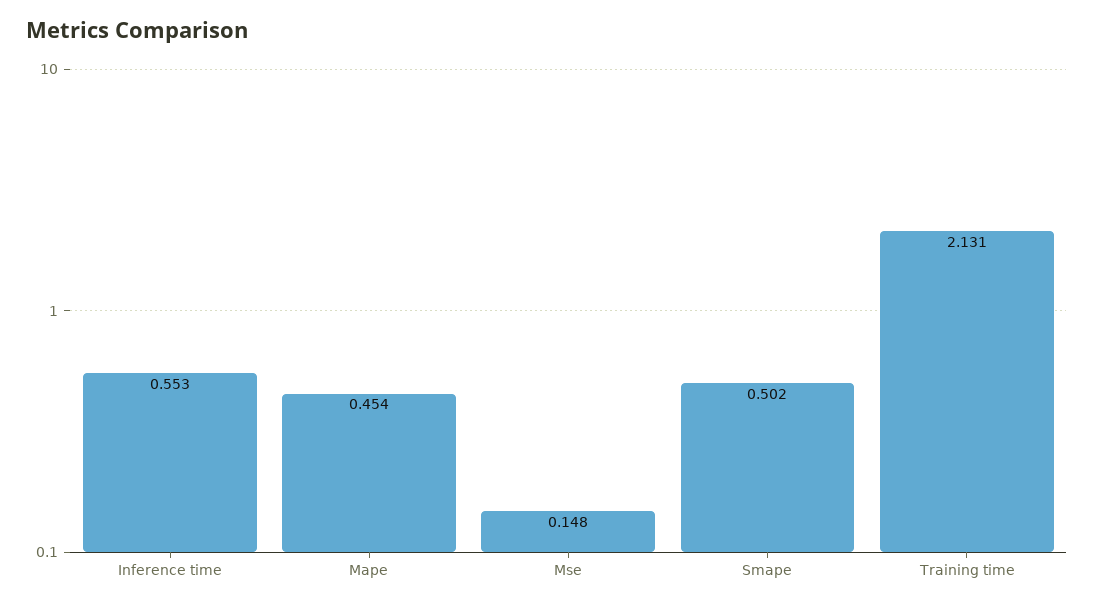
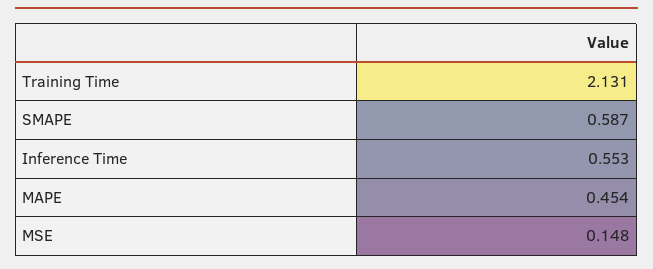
Smape: 0.502 -> 0.587

